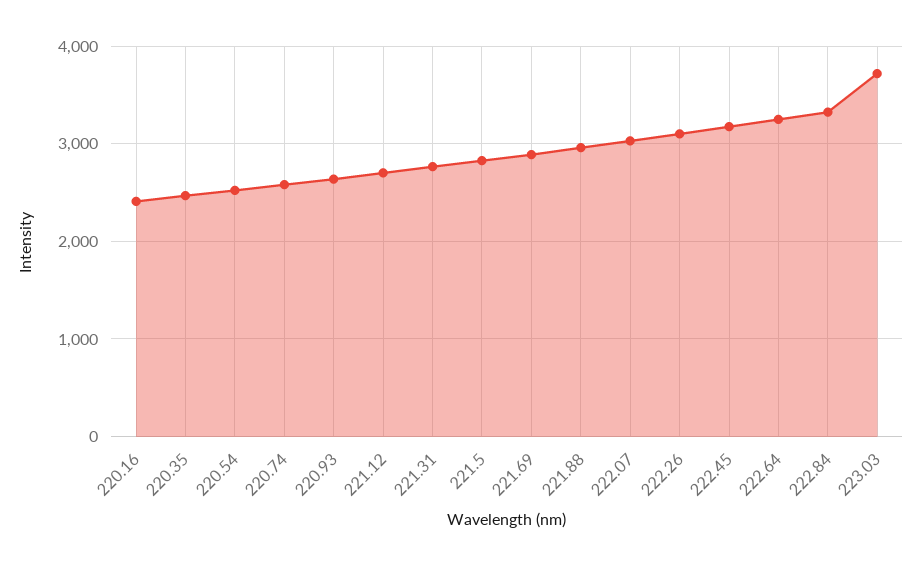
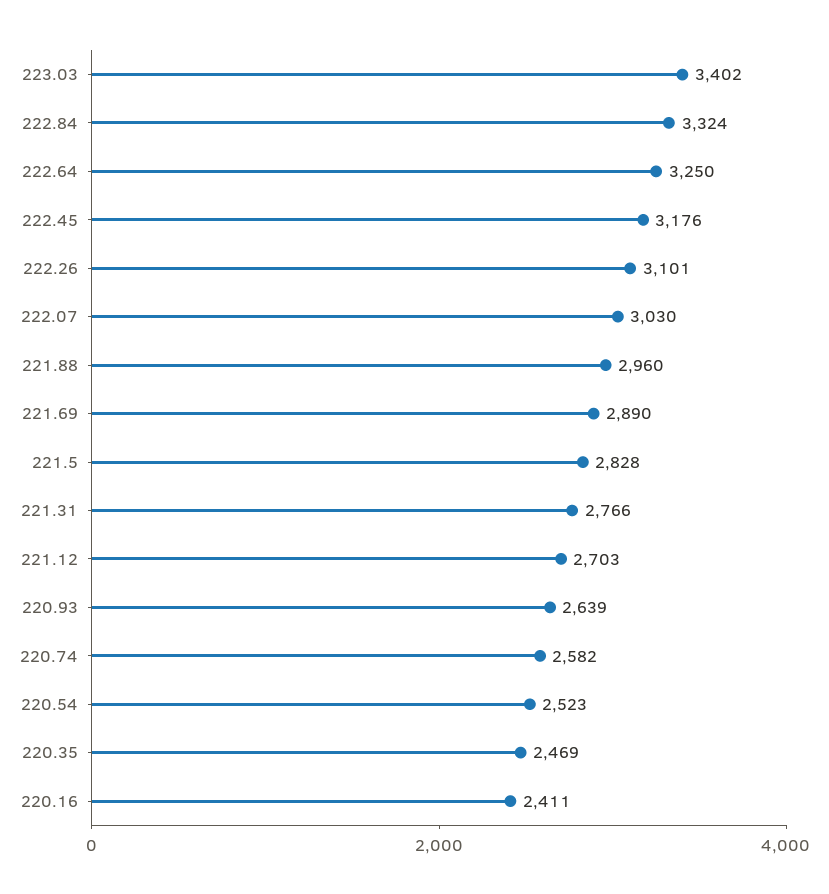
223.03: 3700 -> 3402

